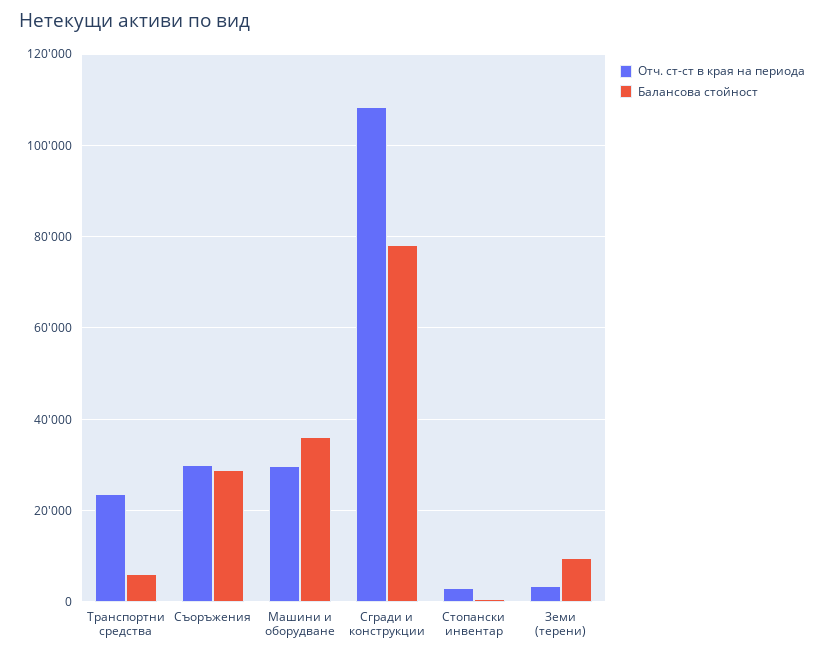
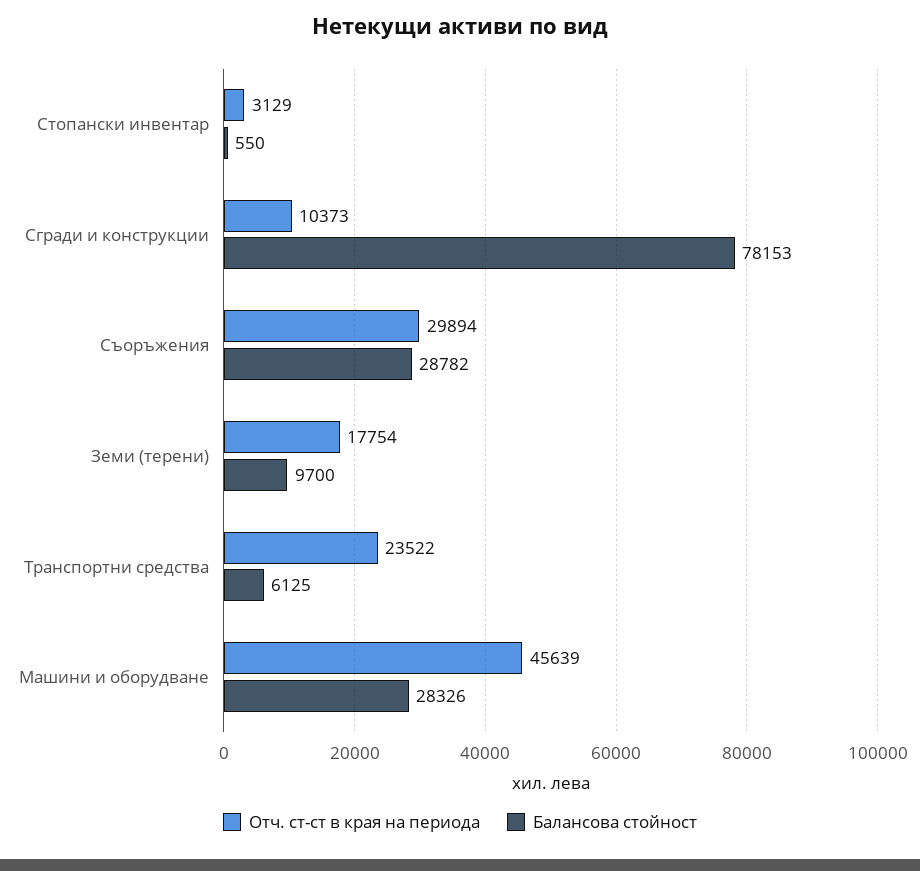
Отч. ст-ст в края на периода, Машини и оборудване: 30000 -> 45639
Балансова стойност, Машини и оборудване: 36000 -> 28326
Отч. ст-ст в края на периода, Сгради и конструкции: 108000 -> 10373
Отч. ст-ст в края на периода, Земи (терени): 4000 -> 17754

